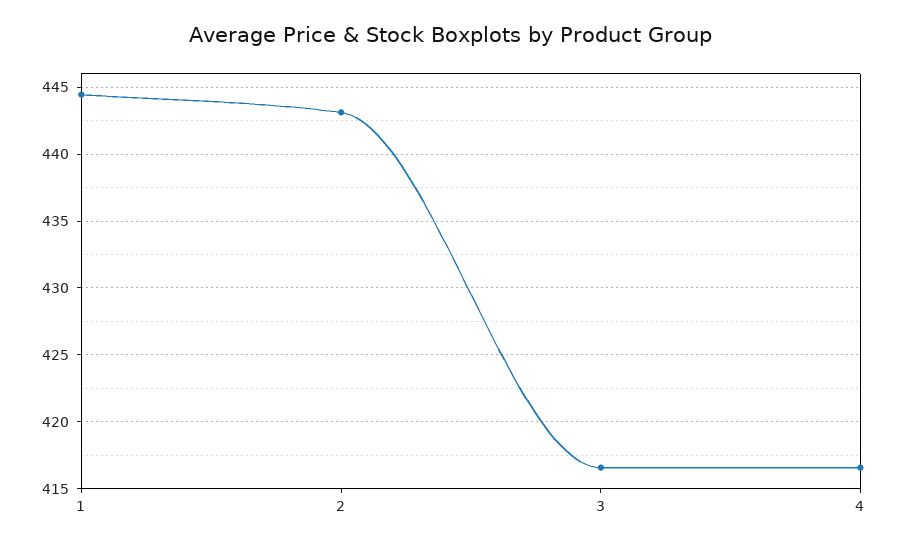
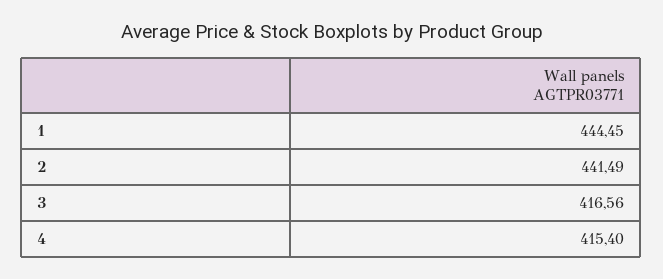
2: 443 -> 441.49
4: 416.5 -> 415.4

